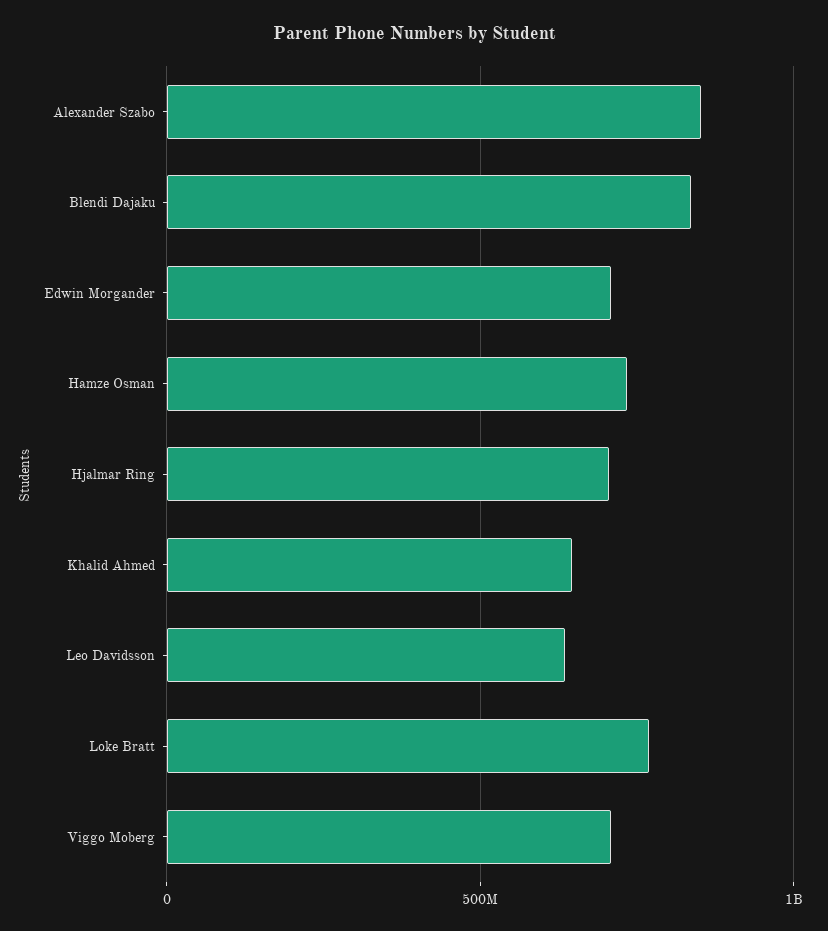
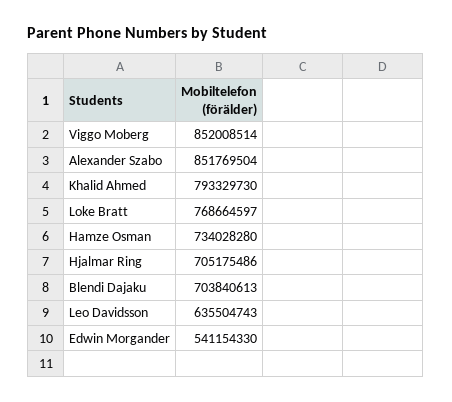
Blendi Dajaku: 850000000 -> 703840613
Edwin Morgander: 700000000 -> 541154330
Khalid Ahmed: 650000000 -> 793329730
Viggo Moberg: 700000000 -> 852008514

